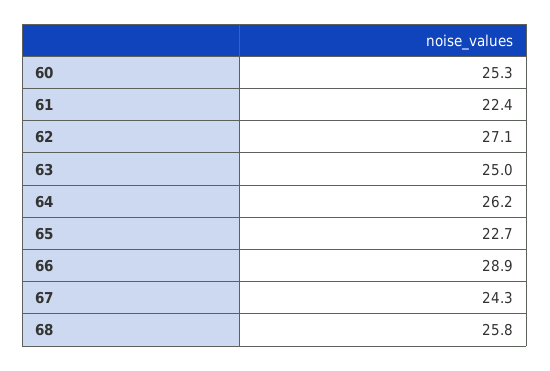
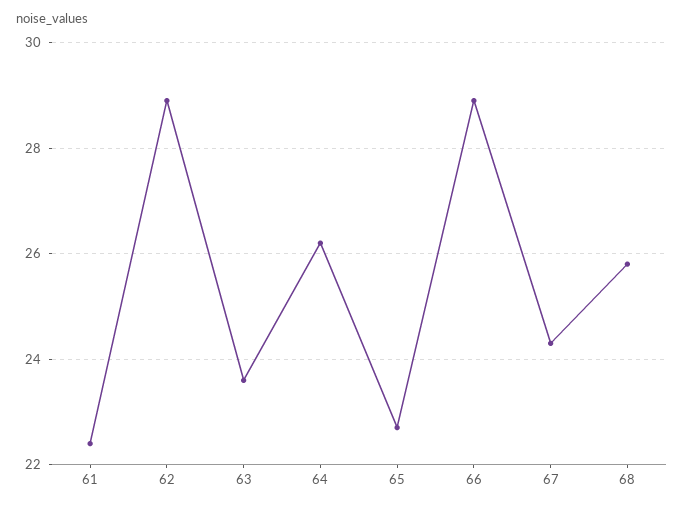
60: 25.3 -> none
62: 27.1 -> 29
63: 25 -> 23.5

